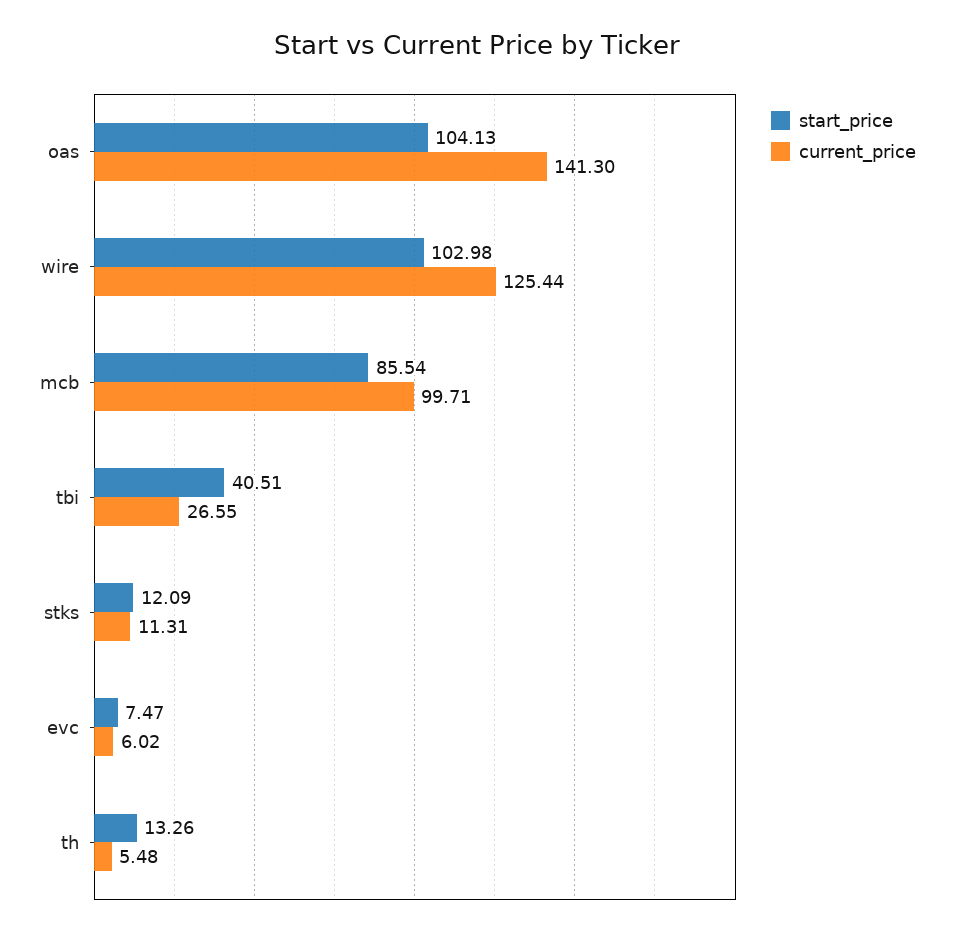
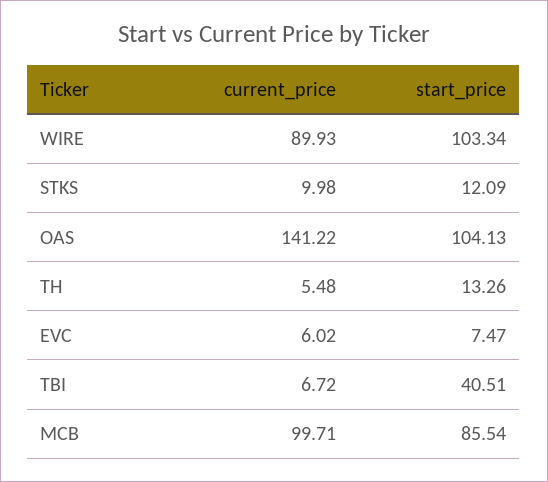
current_price, oas: 141.3 -> 141.22
start_price, wire: 102.98 -> 103.34
current_price, wire: 125.44 -> 89.93
current_price, tbi: 26.55 -> 6.72
current_price, stks: 11.31 -> 9.98

